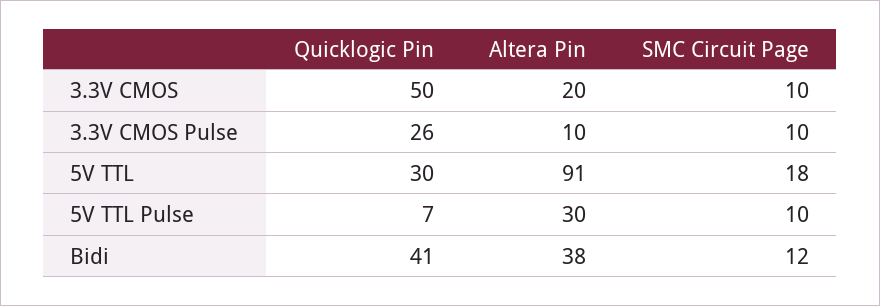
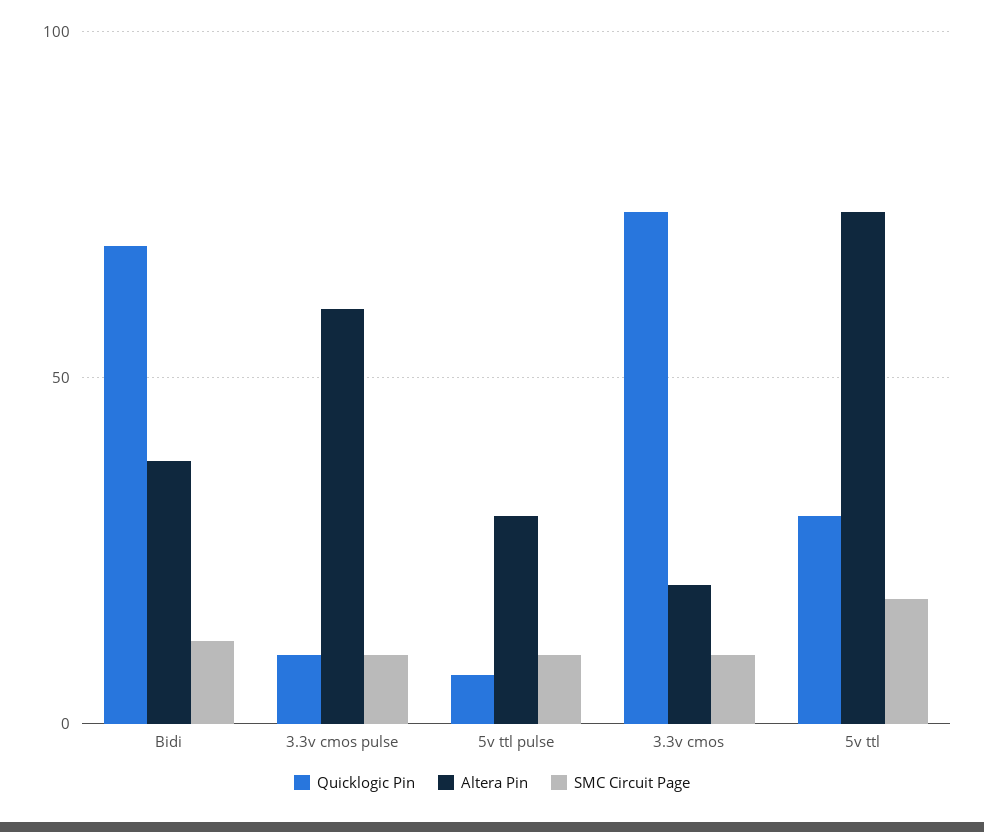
Quicklogic Pin, 3.3V CMOS: 50 -> 75
Quicklogic Pin, 3.3V CMOS Pulse: 26 -> 10
Altera Pin, 3.3V CMOS Pulse: 10 -> 60
Altera Pin, 5V TTL: 91 -> 75
Quicklogic Pin, Bidi: 41 -> 70

